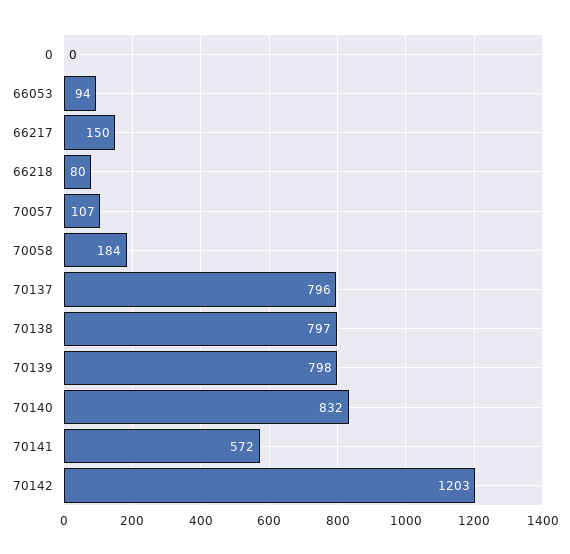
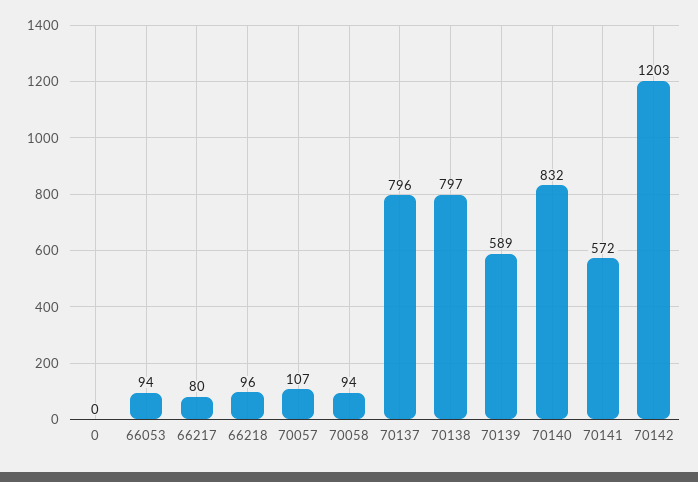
66217: 150 -> 80
66218: 80 -> 96
70058: 184 -> 94
70139: 798 -> 589

